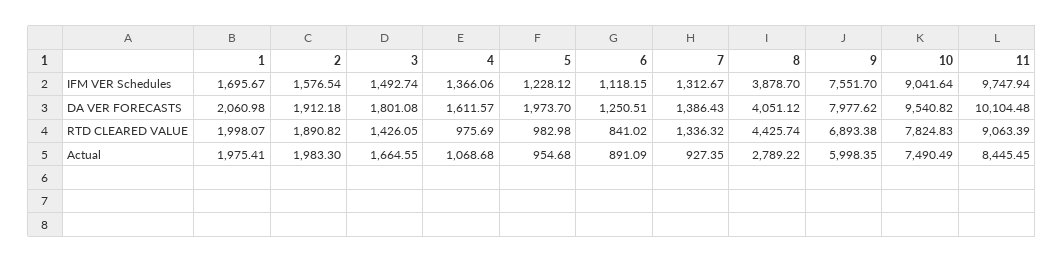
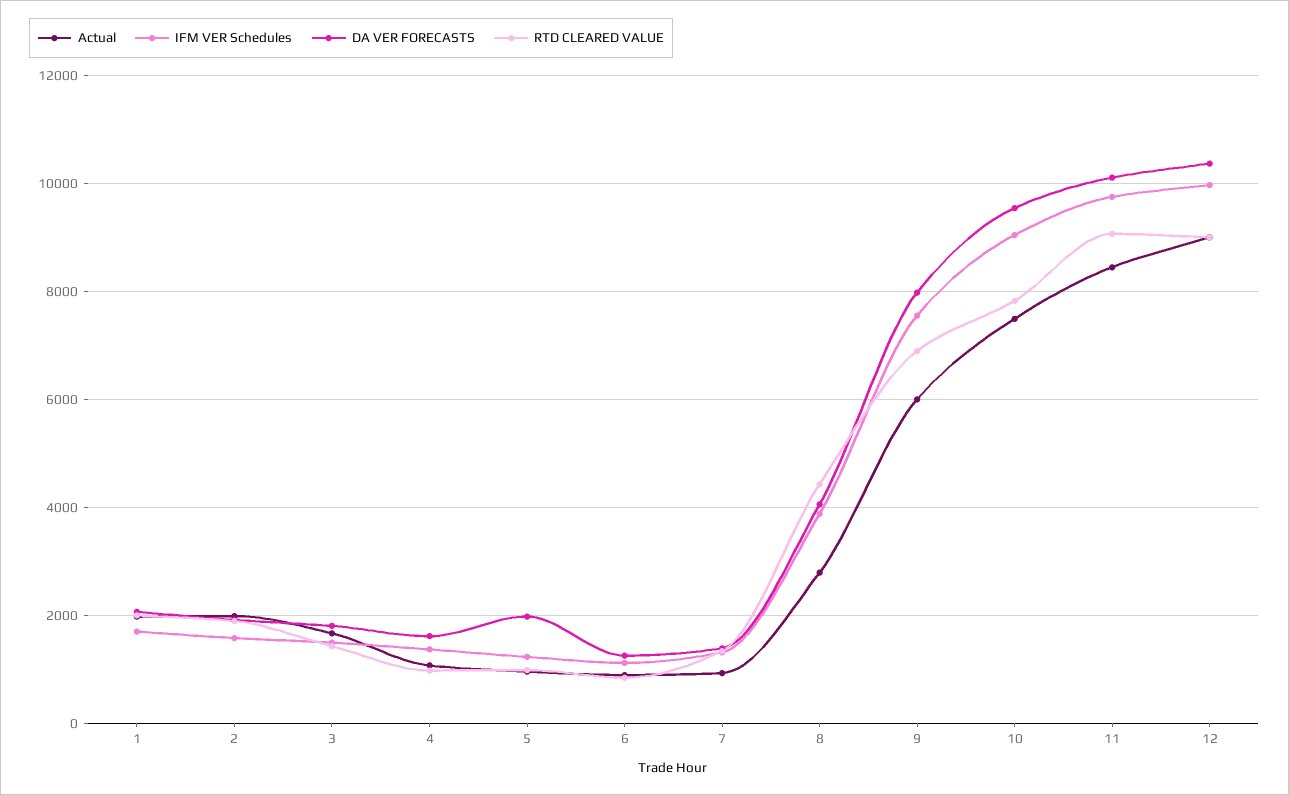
Actual, 12: none -> 9000
IFM VER Schedules, 12: none -> 10000
DA VER FORECASTS, 12: none -> 10400
RTD CLEARED VALUE, 12: none -> 9000

